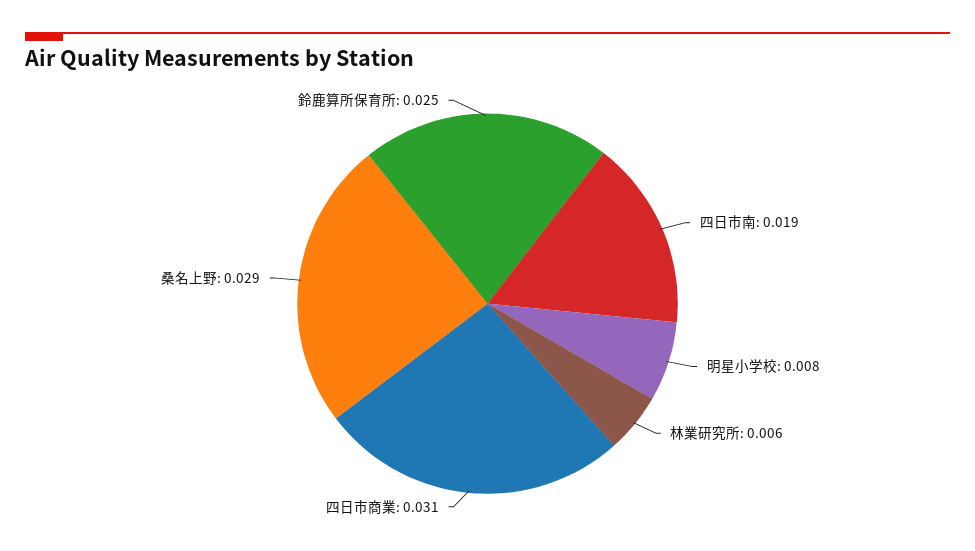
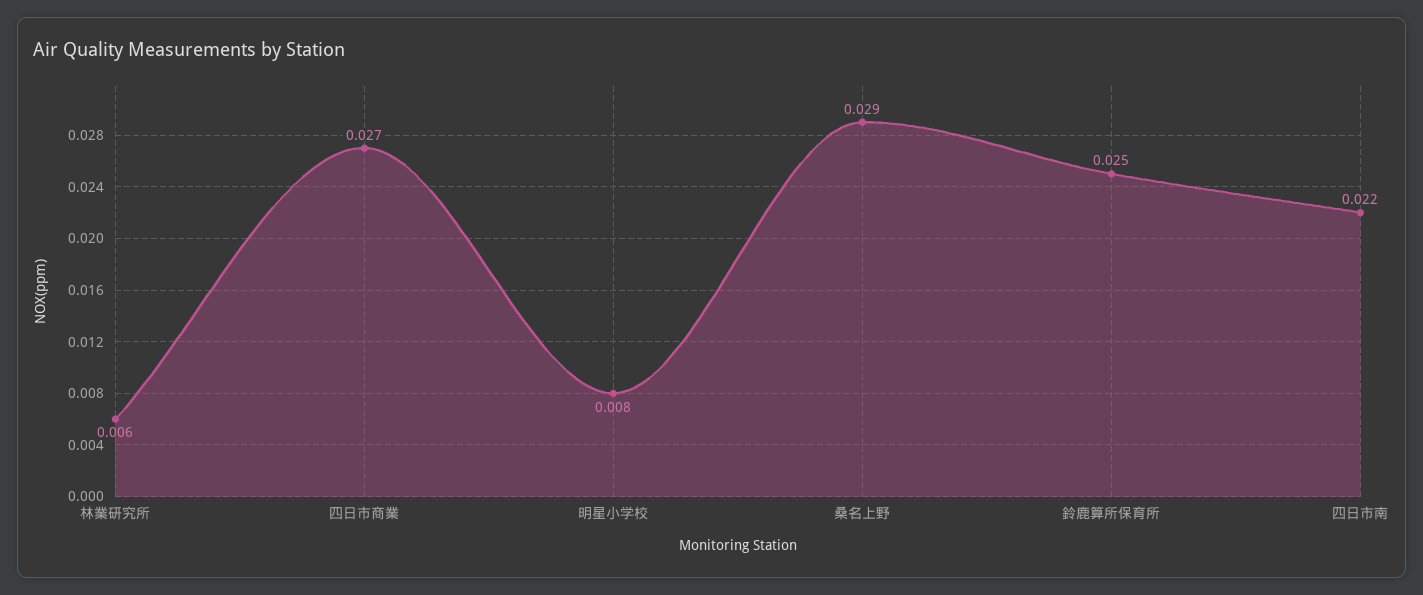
四日市南: 0.019 -> 0.022
四日市商業: 0.031 -> 0.027

